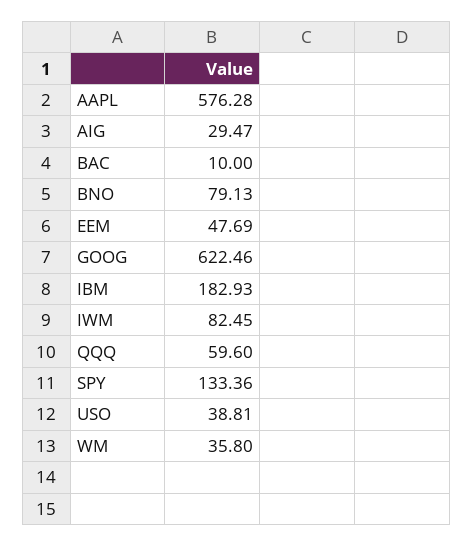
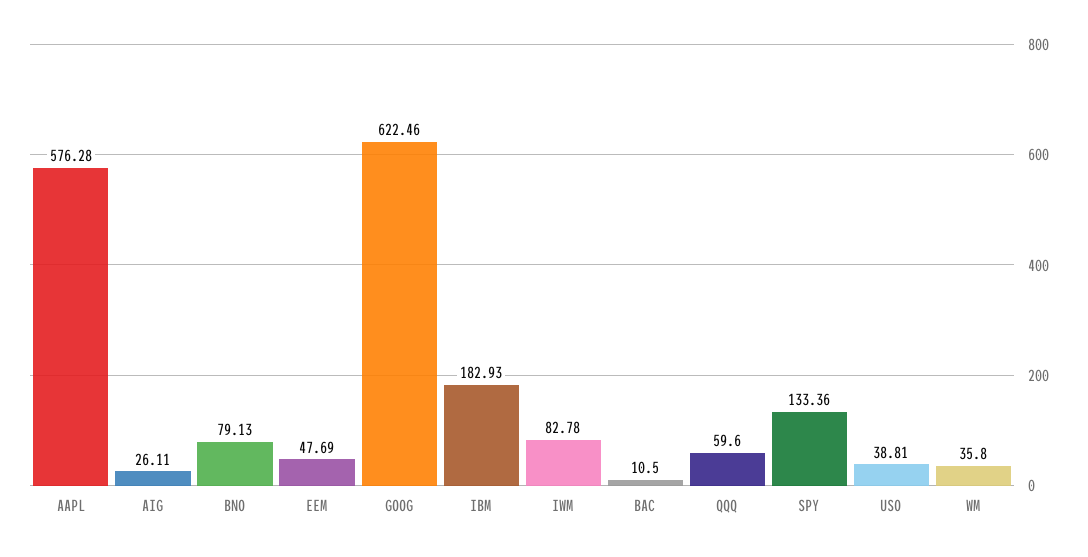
AIG: 29.47 -> 26.11
BAC: 10 -> 10.5
IWM: 82.45 -> 82.78

